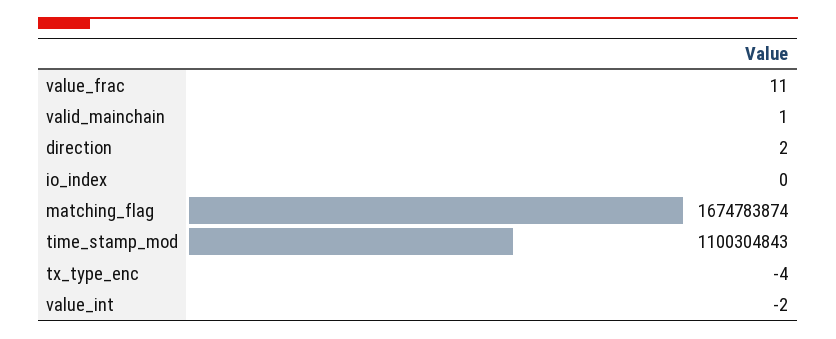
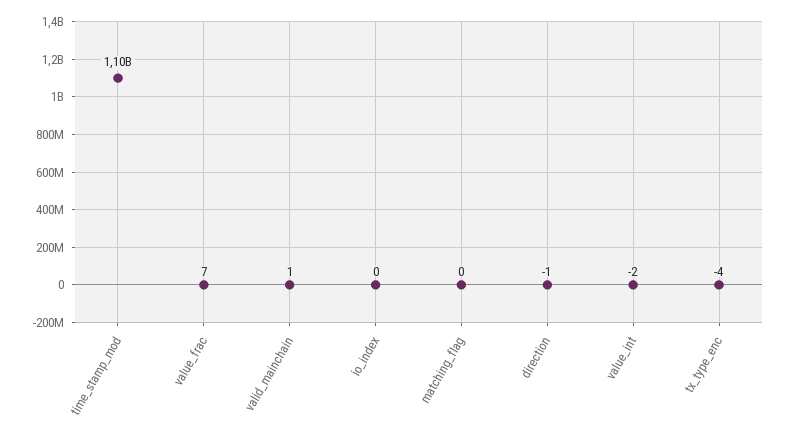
value_frac: 11 -> 7
direction: 2 -> -1
matching_flag: 1674783874 -> 0

